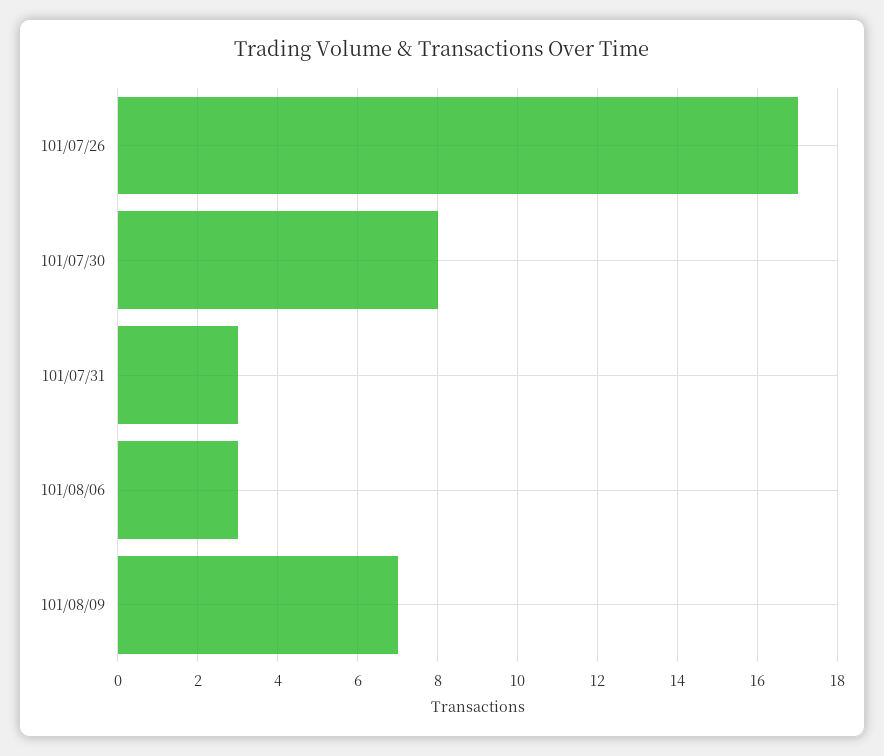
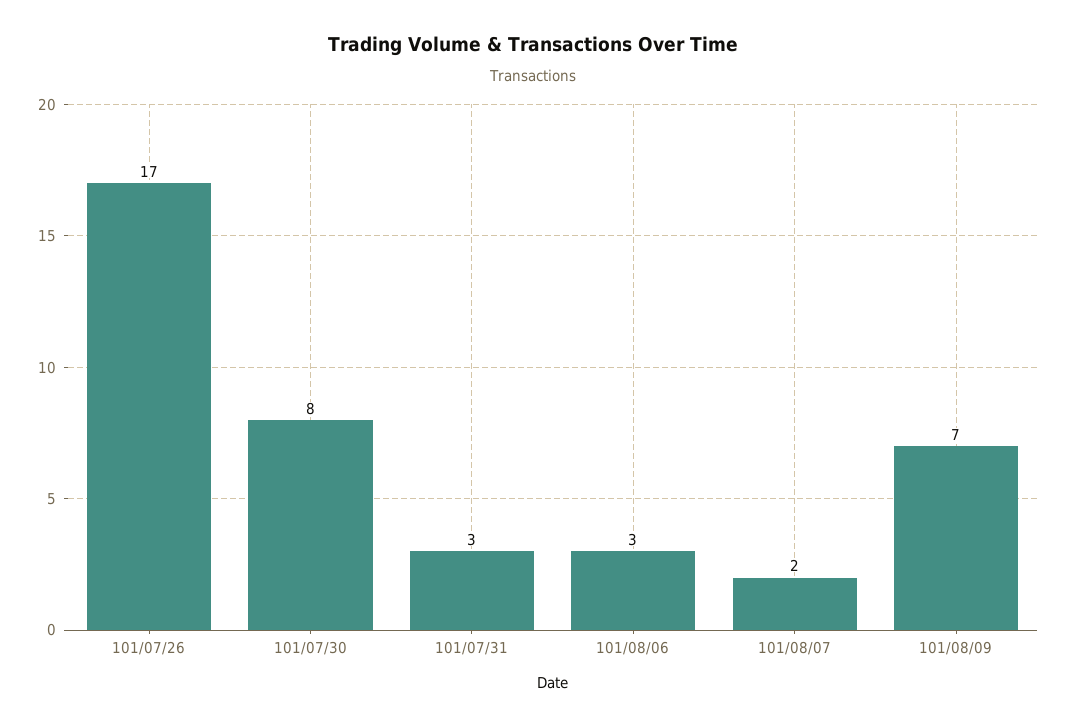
101/08/07: none -> 2

